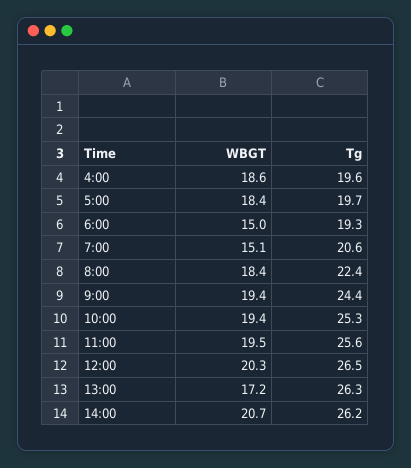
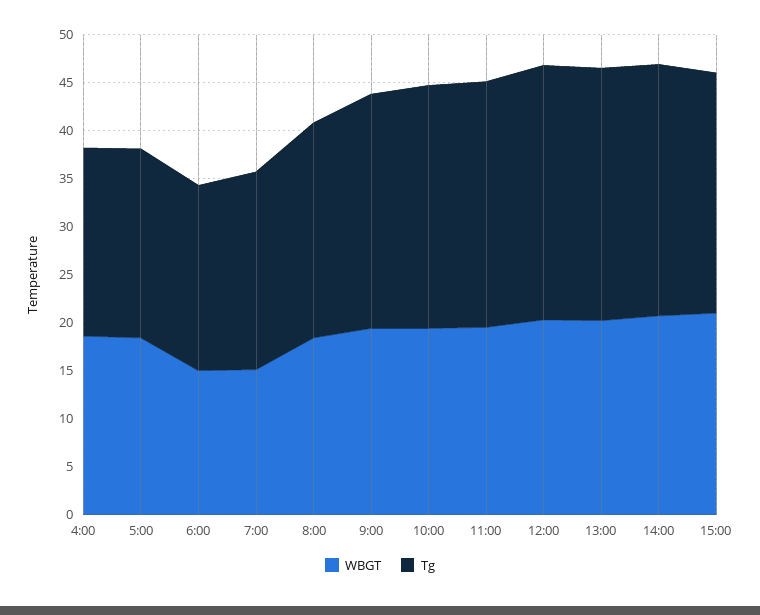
WBGT, 13:00: 17.2 -> 20
WBGT, 15:00: none -> 21
Tg, 15:00: none -> 25

